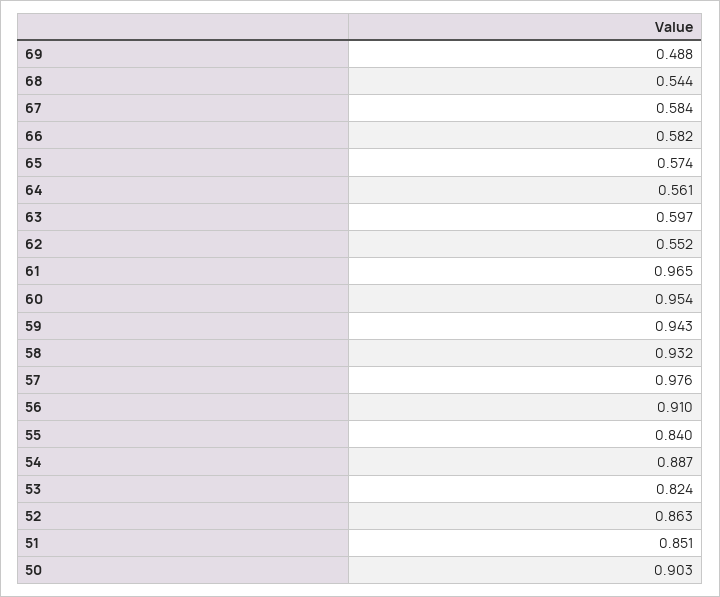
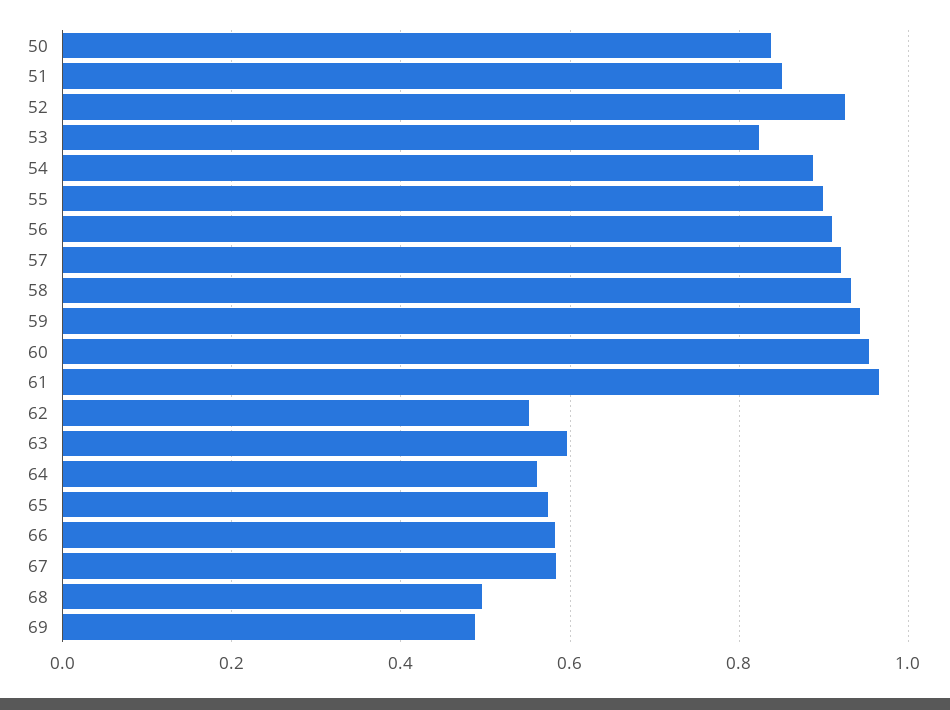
68: 0.544 -> 0.5
57: 0.976 -> 0.92
55: 0.84 -> 0.9
52: 0.863 -> 0.92
50: 0.903 -> 0.84

